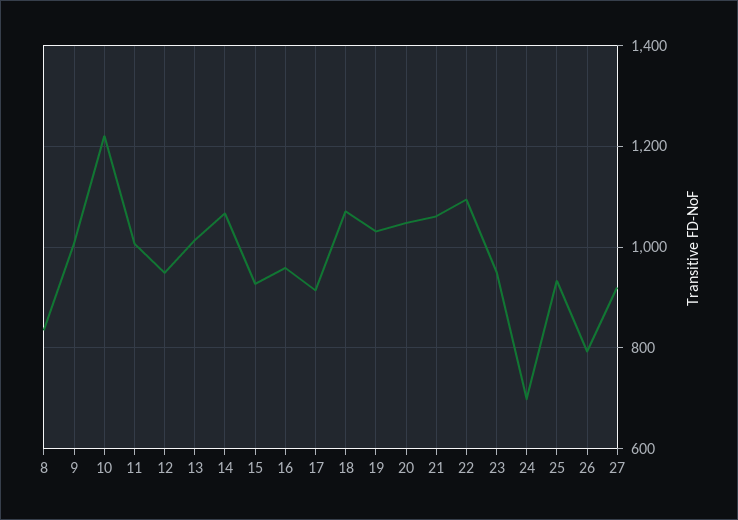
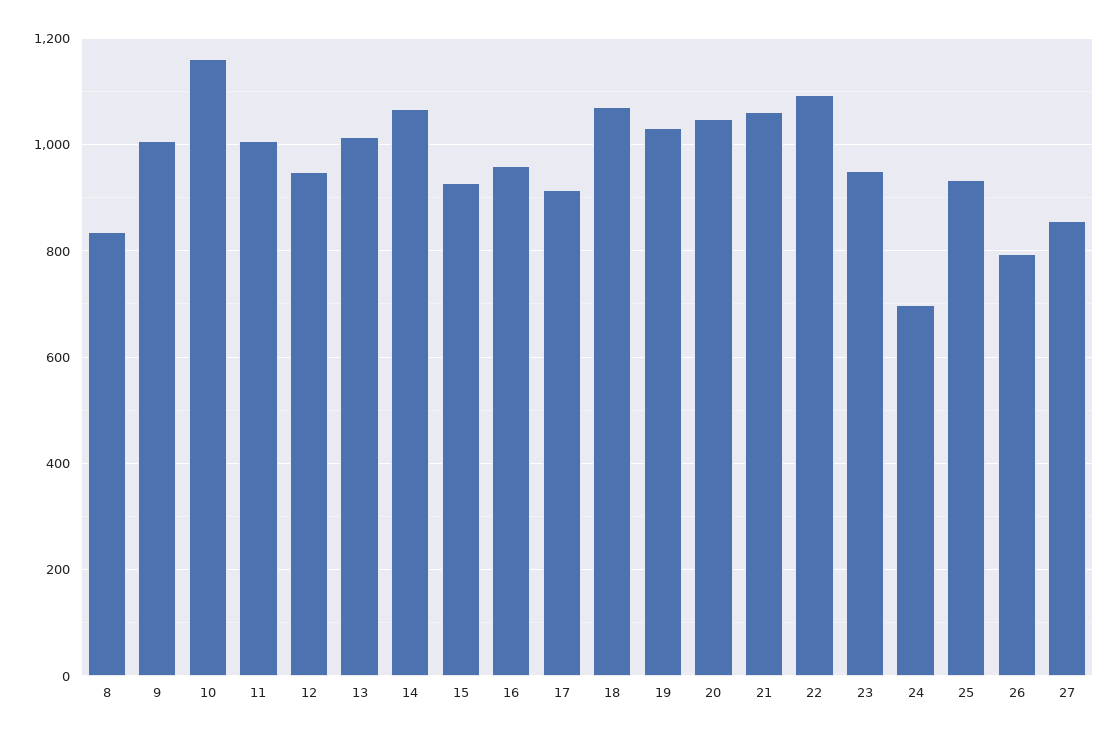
10: 1220 -> 1160
27: 920 -> 860

